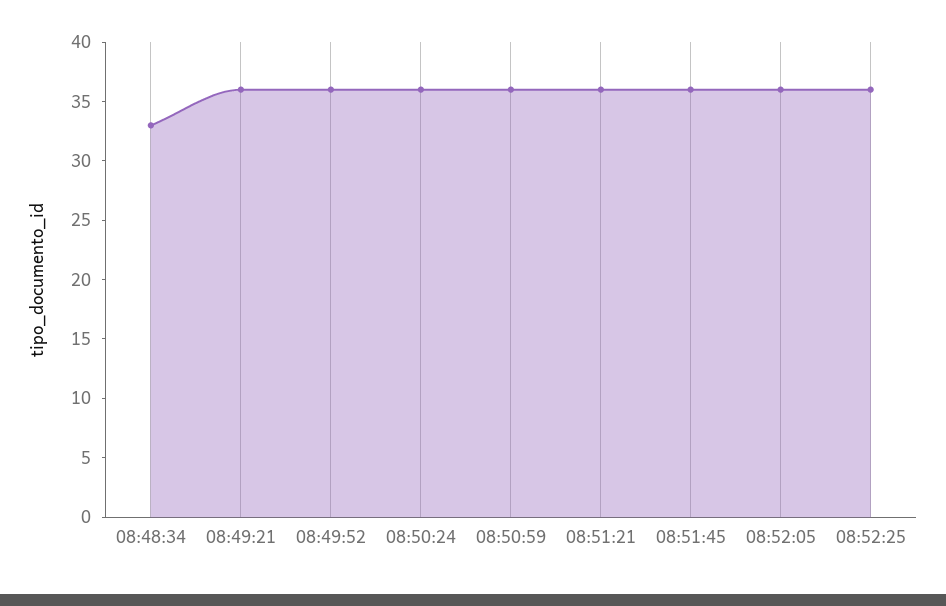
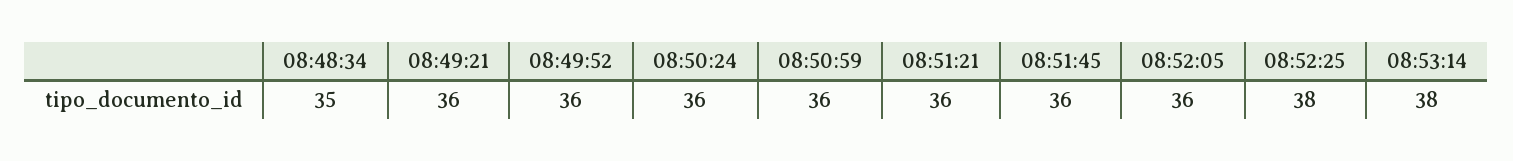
08:48:34: 33 -> 35
08:52:25: 36 -> 38
08:53:14: none -> 38

